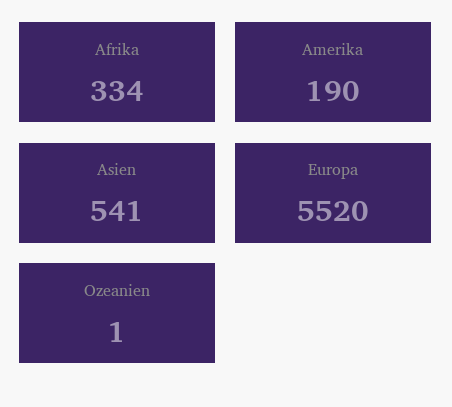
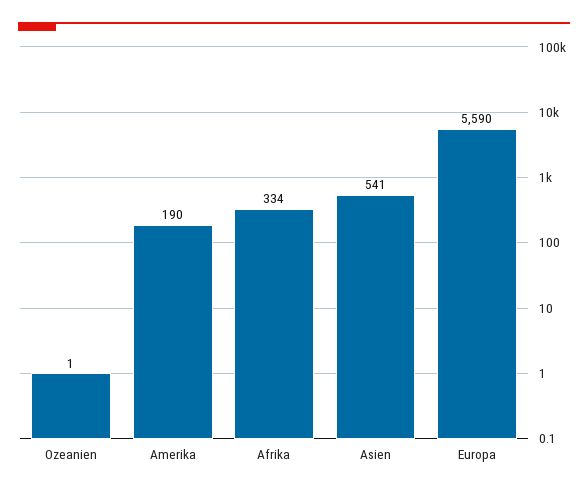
Europa: 5520 -> 5590

